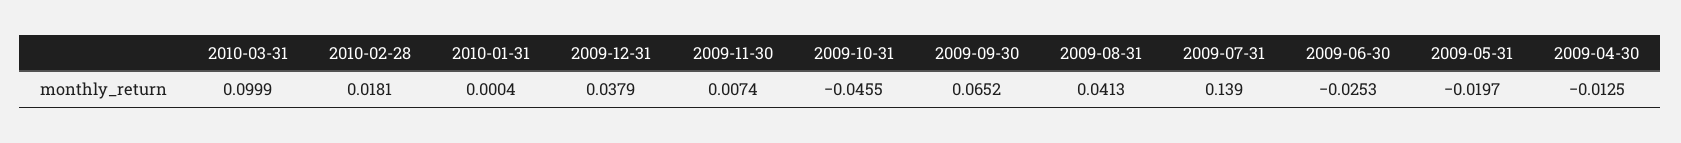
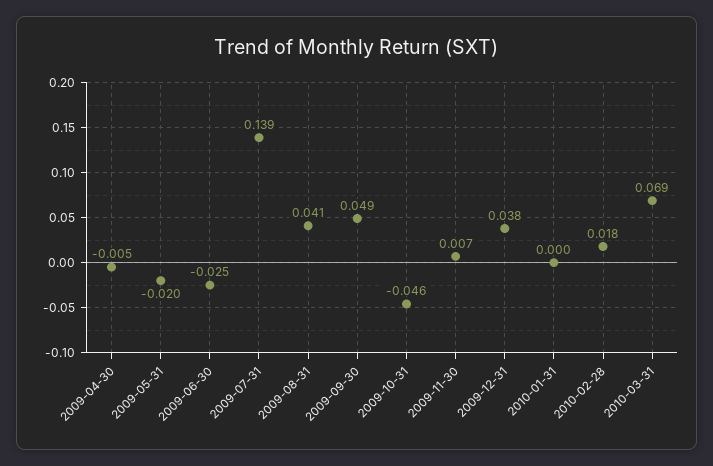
2010-03-31: 0.0999 -> 0.069
2009-09-30: 0.0652 -> 0.049
2009-04-30: -0.0125 -> -0.005

